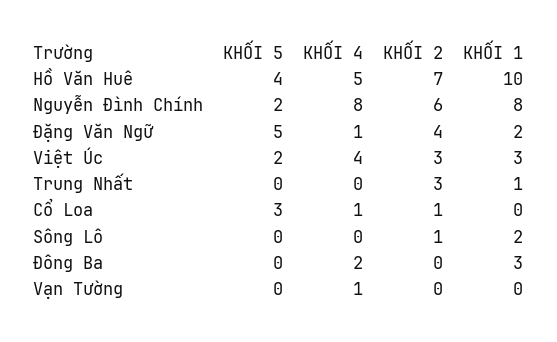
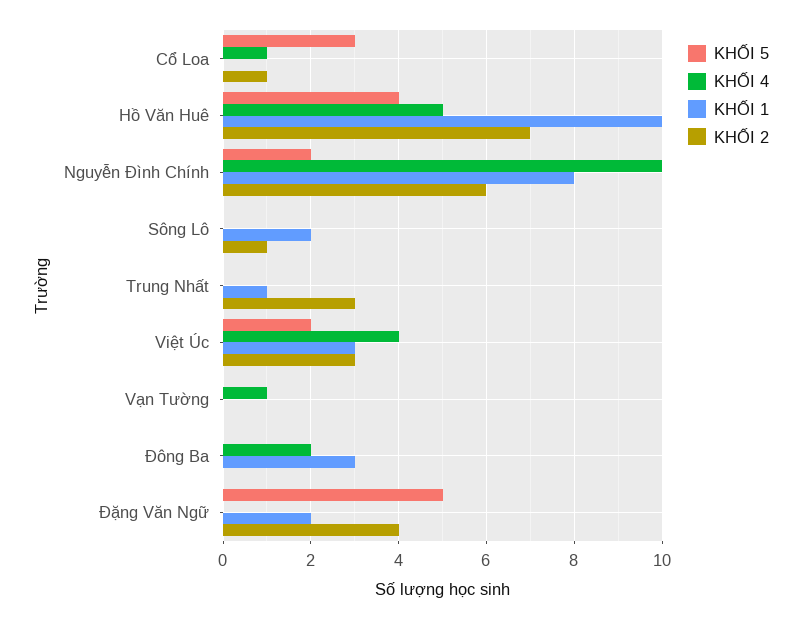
KHỐI 4, Nguyễn Đình Chính: 8 -> 10
KHỐI 4, Đặng Văn Ngữ: 1 -> 0

